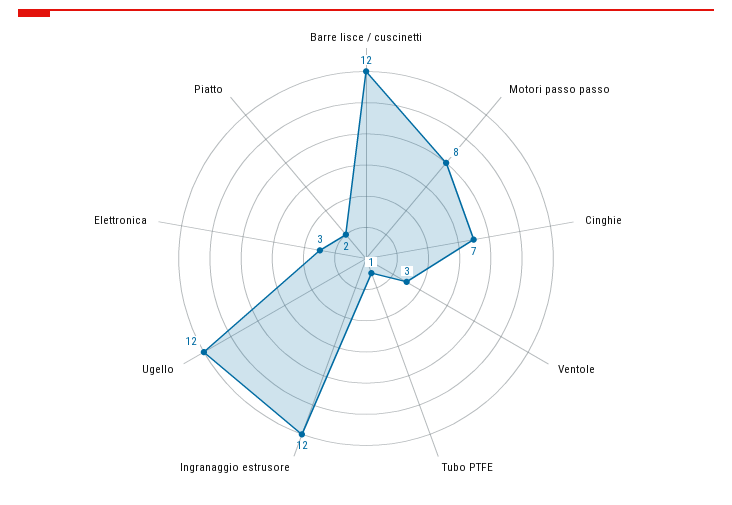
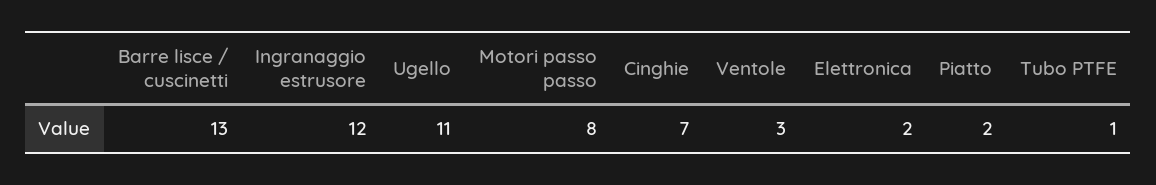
Barre lisce / cuscinetti: 12 -> 13
Ugello: 12 -> 11
Elettronica: 3 -> 2

